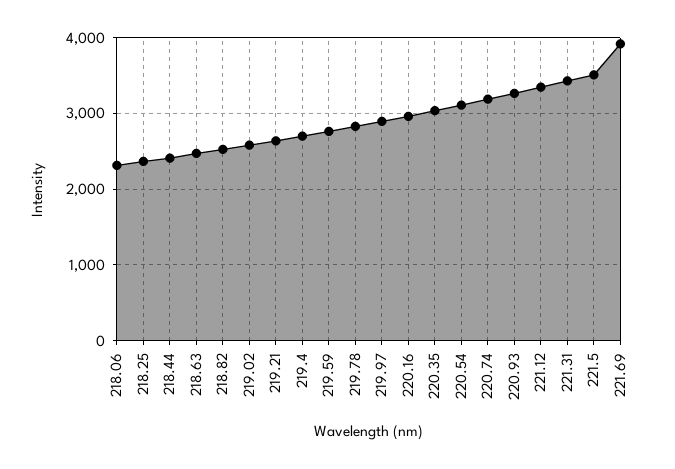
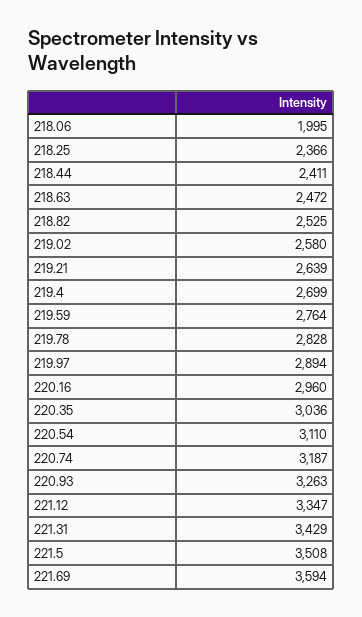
218.06: 2300 -> 1995
221.69: 3900 -> 3594

